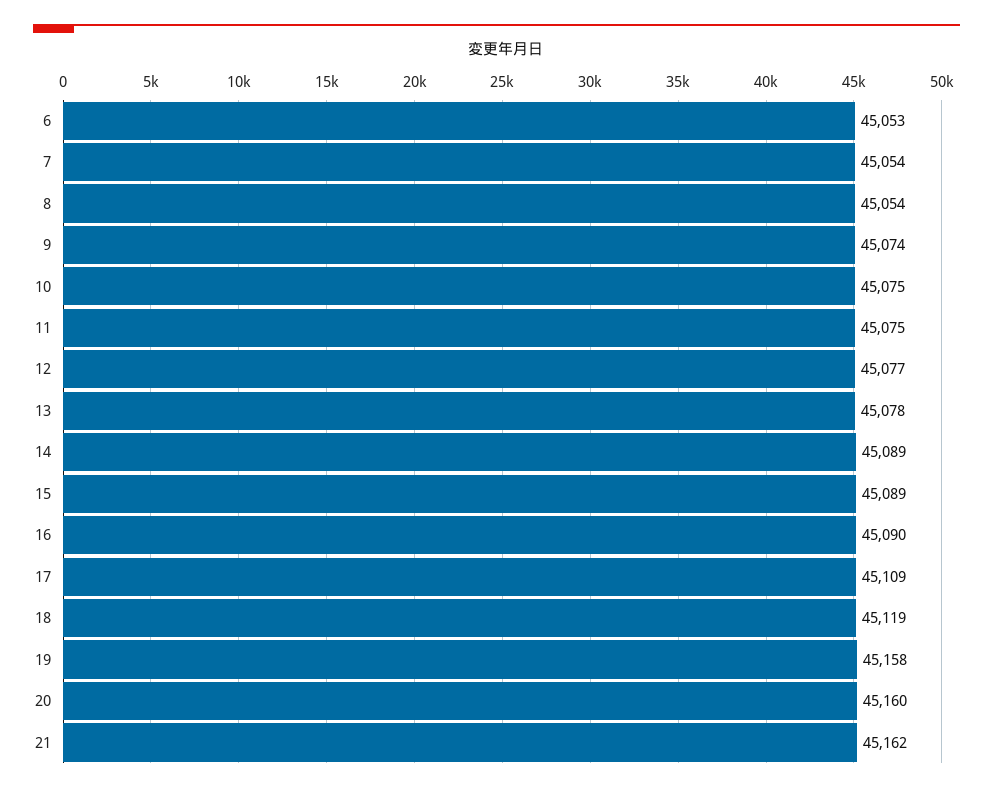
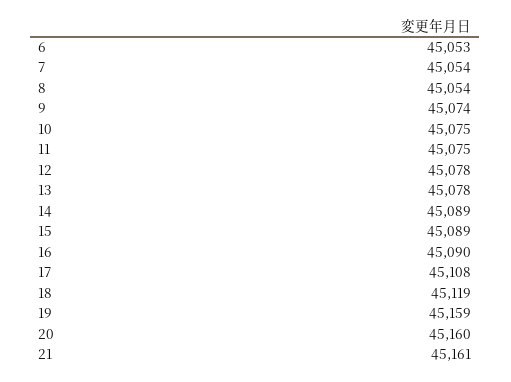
12: 45077 -> 45078
17: 45109 -> 45108
19: 45158 -> 45159
21: 45162 -> 45161

